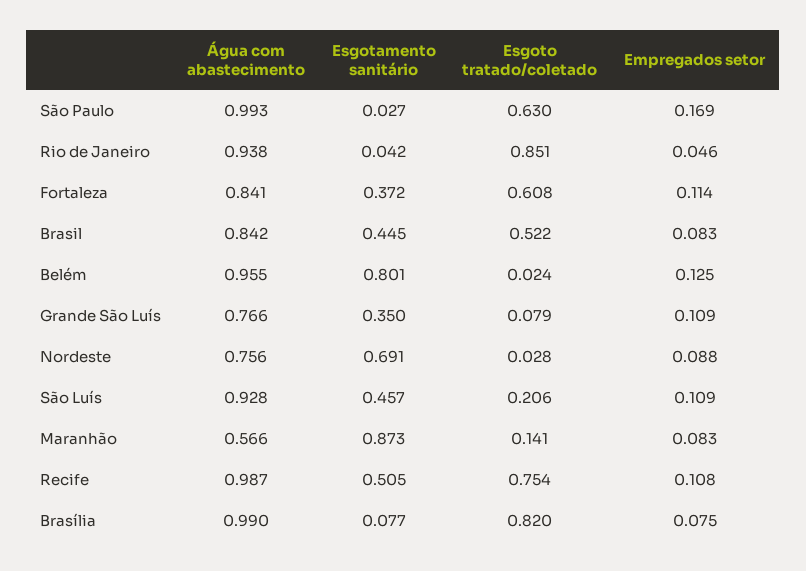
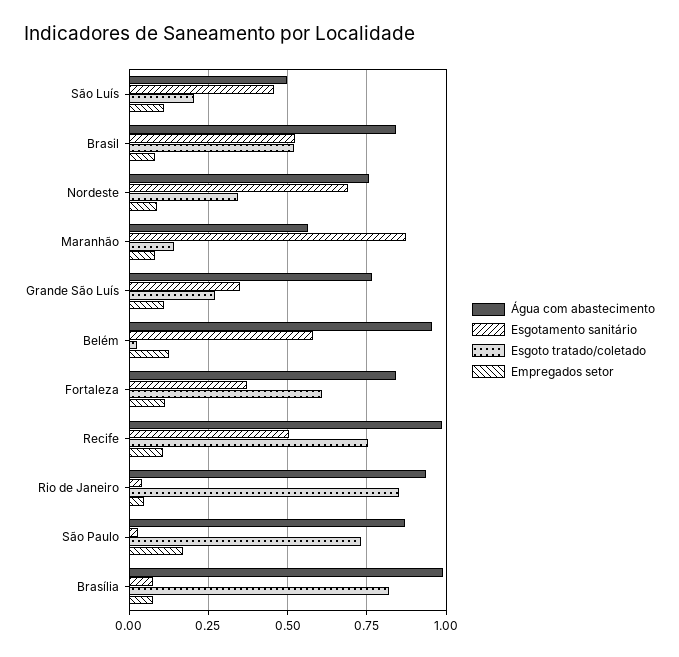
Água com abastecimento, São Paulo: 0.993 -> 0.875
Esgoto tratado/coletado, São Paulo: 0.63 -> 0.725
Esgotamento sanitário, Brasil: 0.445 -> 0.525
Esgotamento sanitário, Belém: 0.801 -> 0.575
Esgoto tratado/coletado, Grande São Luís: 0.079 -> 0.275
Esgoto tratado/coletado, Nordeste: 0.028 -> 0.35
Água com abastecimento, São Luís: 0.928 -> 0.5

